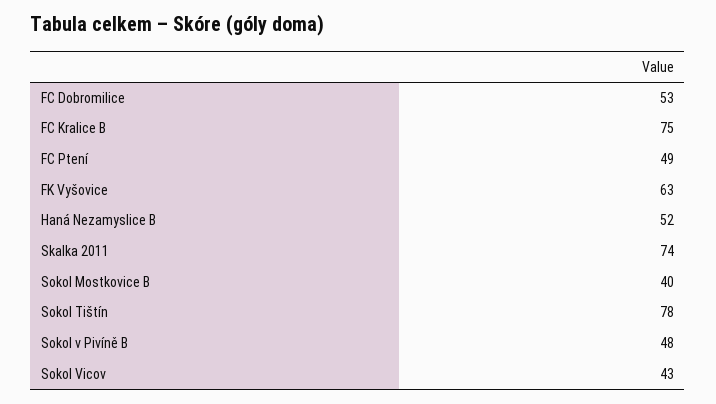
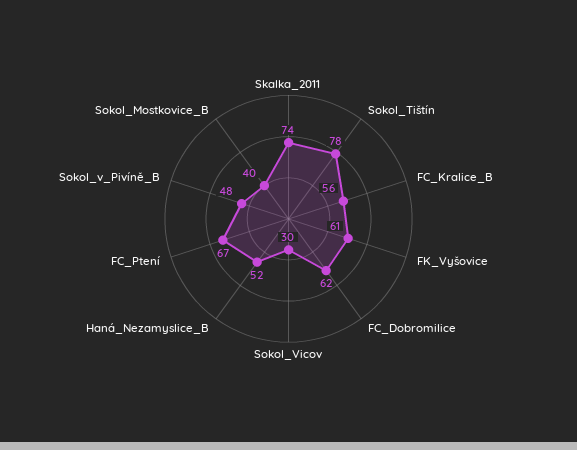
FC Dobromilice: 53 -> 62
FC Kralice B: 75 -> 56
FC Ptení: 49 -> 67
FK Vyšovice: 63 -> 61
Sokol Vicov: 43 -> 30

